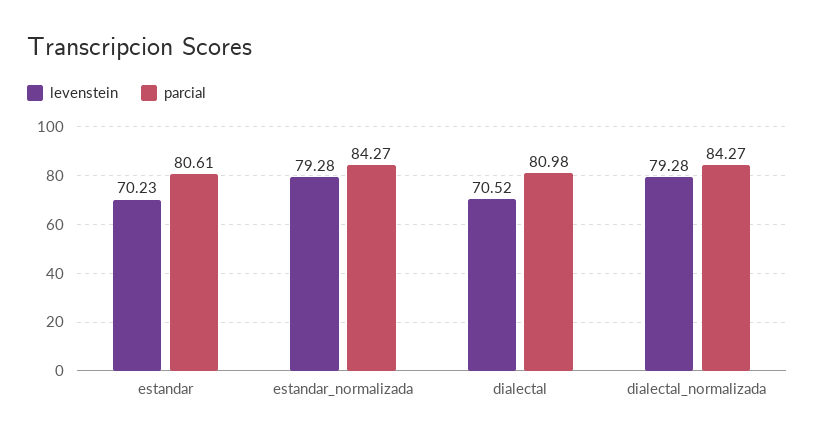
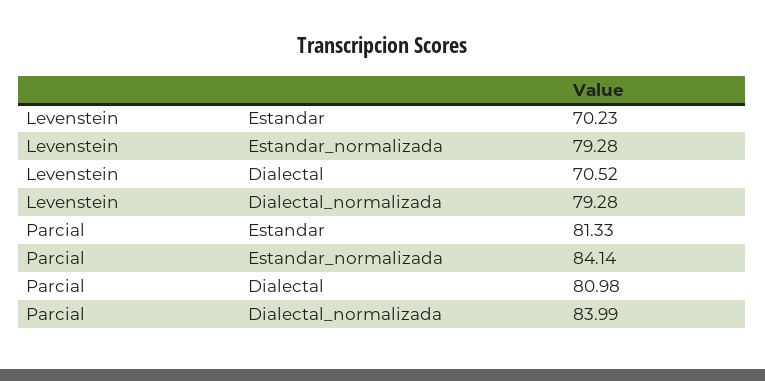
parcial, estandar: 80.61 -> 81.33
parcial, estandar_normalizada: 84.27 -> 84.14
parcial, dialectal_normalizada: 84.27 -> 83.99

